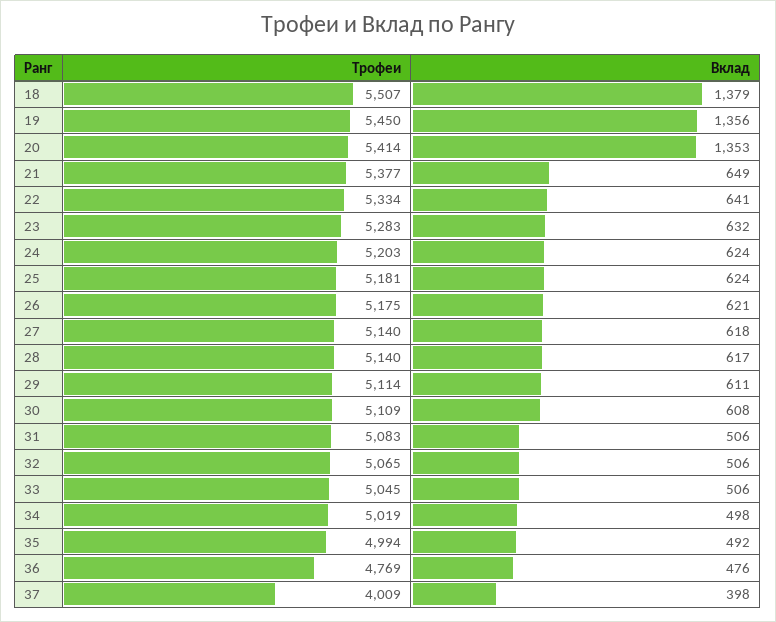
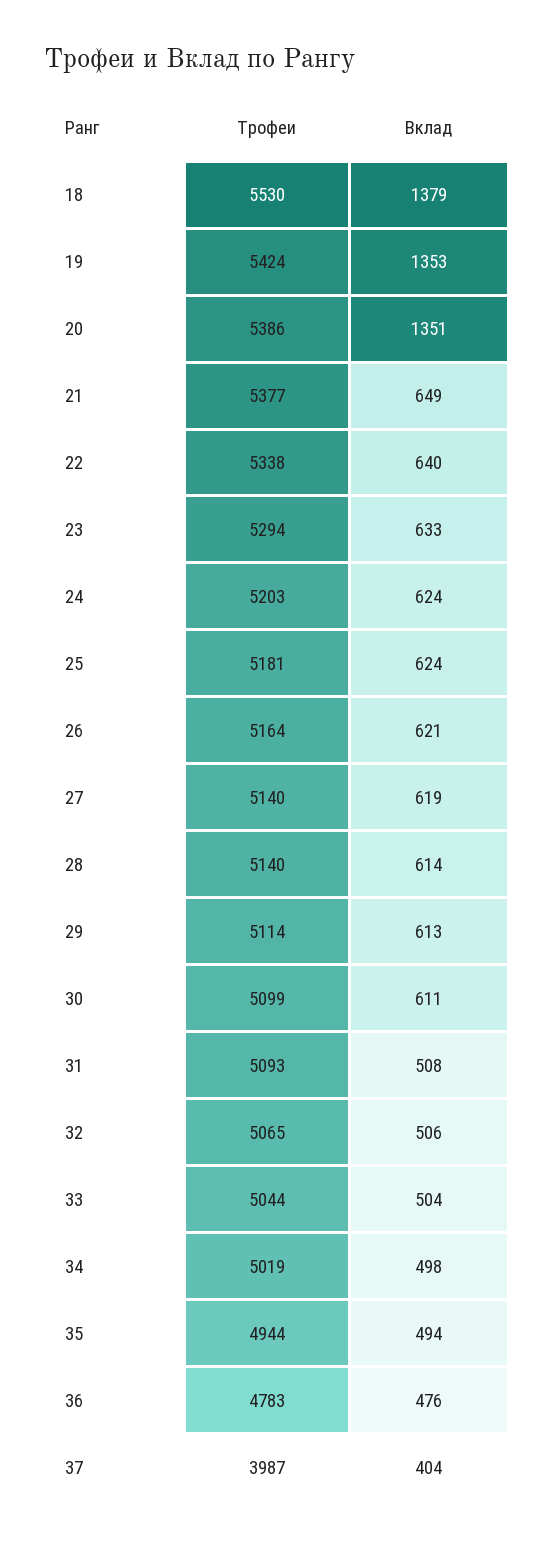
Трофеи, 18: 5507 -> 5530
Трофеи, 19: 5450 -> 5424
Вклад, 19: 1356 -> 1353
Трофеи, 20: 5414 -> 5386
Вклад, 20: 1353 -> 1351
Трофеи, 22: 5334 -> 5338
Вклад, 22: 641 -> 640
Трофеи, 23: 5283 -> 5294
Вклад, 23: 632 -> 633
Трофеи, 26: 5175 -> 5164
Вклад, 27: 618 -> 619
Вклад, 28: 617 -> 614
Вклад, 29: 611 -> 613
Трофеи, 30: 5109 -> 5099
Вклад, 30: 608 -> 611
Трофеи, 31: 5083 -> 5093
Вклад, 31: 506 -> 508
Трофеи, 33: 5045 -> 5044
Вклад, 33: 506 -> 504
Трофеи, 35: 4994 -> 4944
Вклад, 35: 492 -> 494
Трофеи, 36: 4769 -> 4783
Трофеи, 37: 4009 -> 3987
Вклад, 37: 398 -> 404

